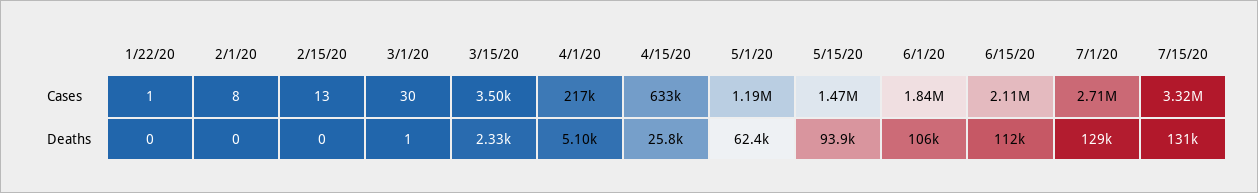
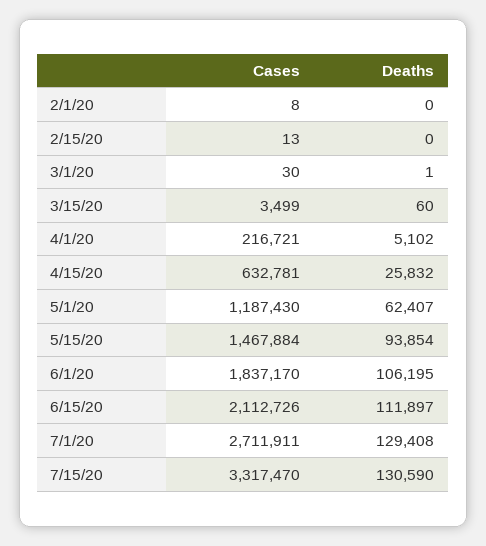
1/22/20, Cases: 1 -> none
1/22/20, Deaths: 0 -> none
3/15/20, Deaths: 2330 -> 60

